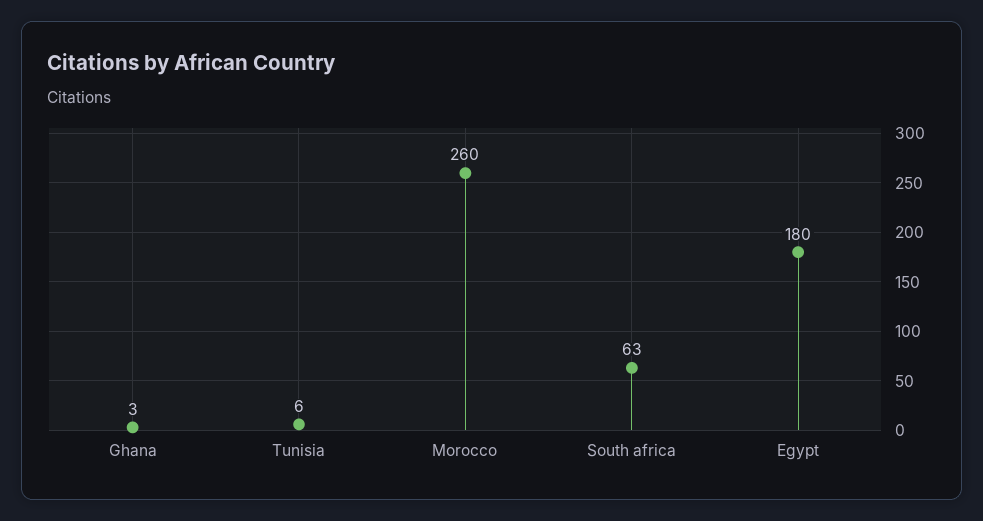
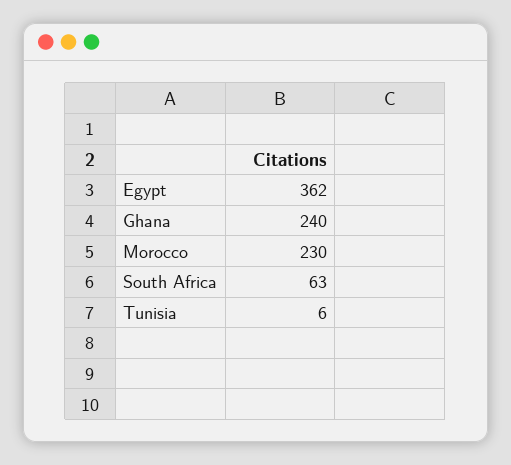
Ghana: 3 -> 240
Morocco: 260 -> 230
Egypt: 180 -> 362

